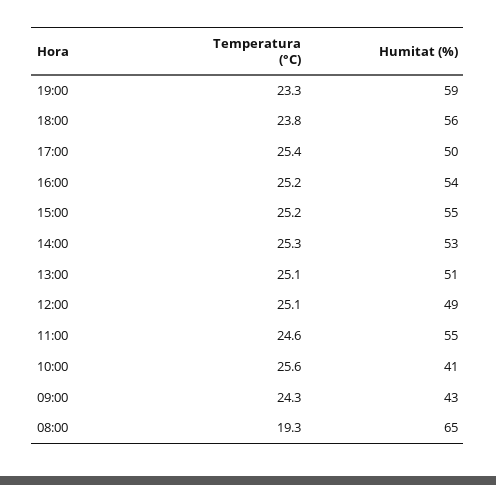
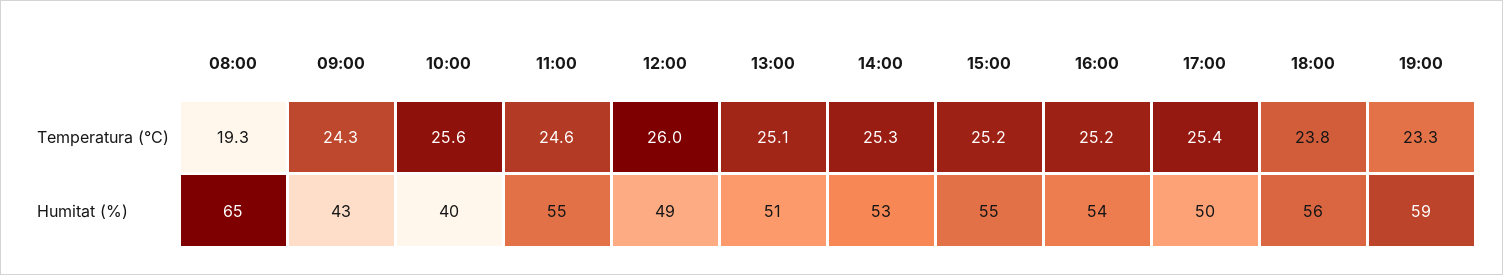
Temperatura (°C), 12:00: 25.1 -> 26
Humitat (%), 10:00: 41 -> 40

